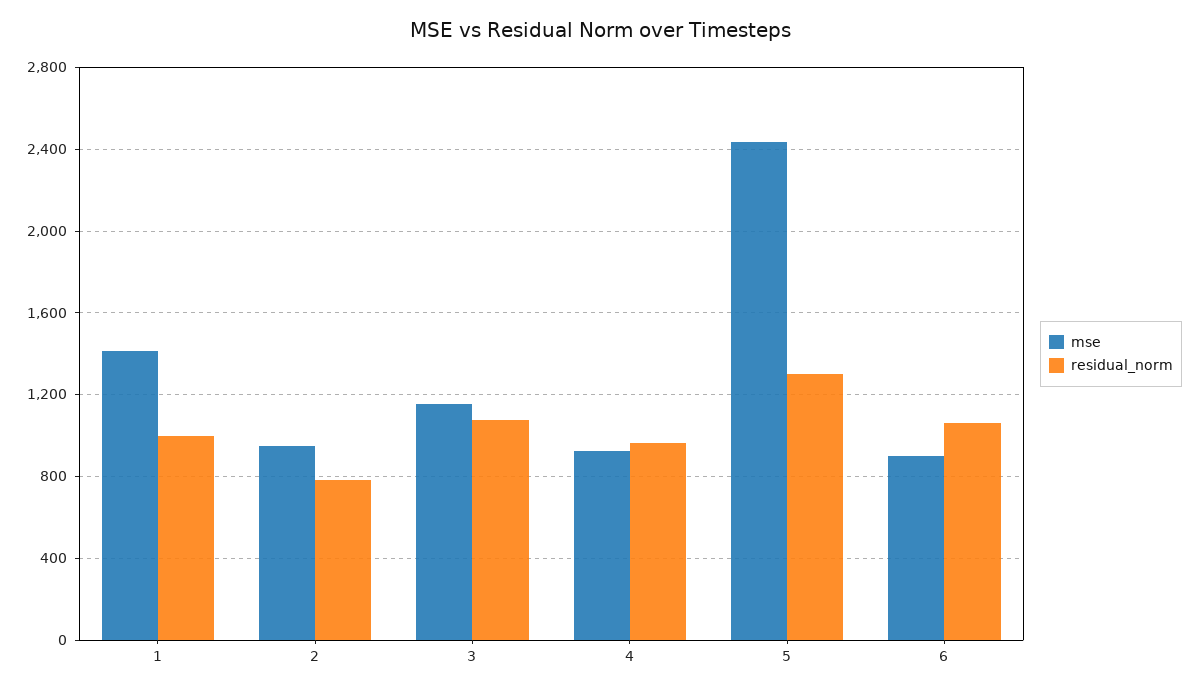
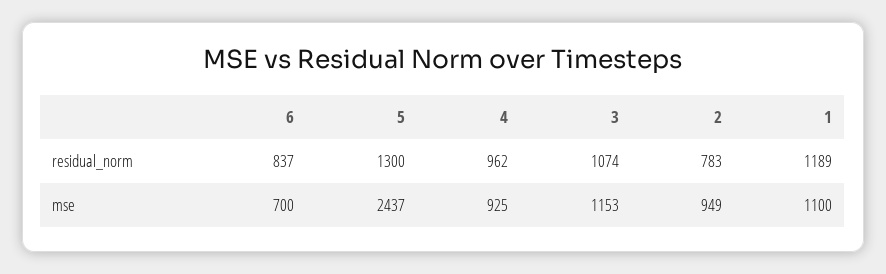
mse, 1: 1400 -> 1100
residual_norm, 1: 1000 -> 1189
mse, 6: 900 -> 700
residual_norm, 6: 1050 -> 837

